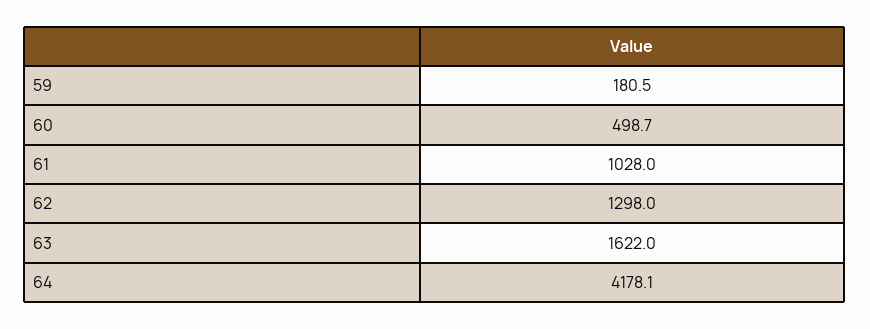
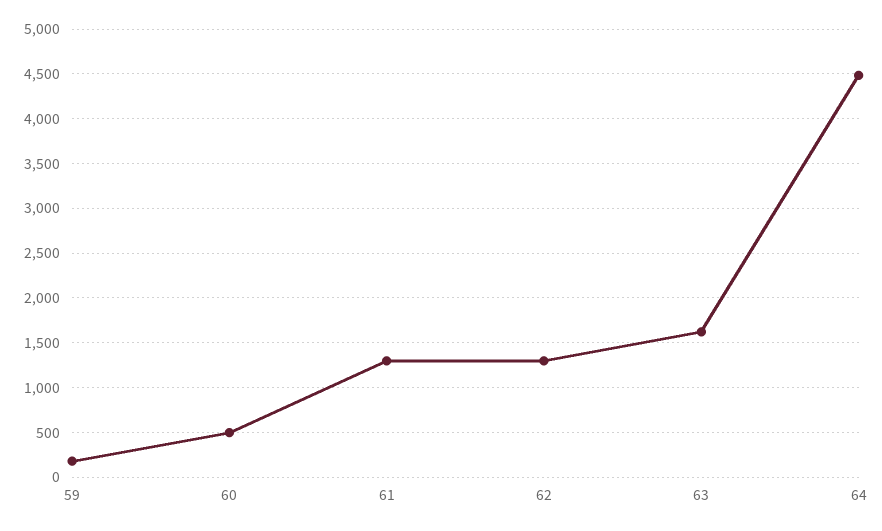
61: 1028 -> 1300
64: 4178.1 -> 4500

